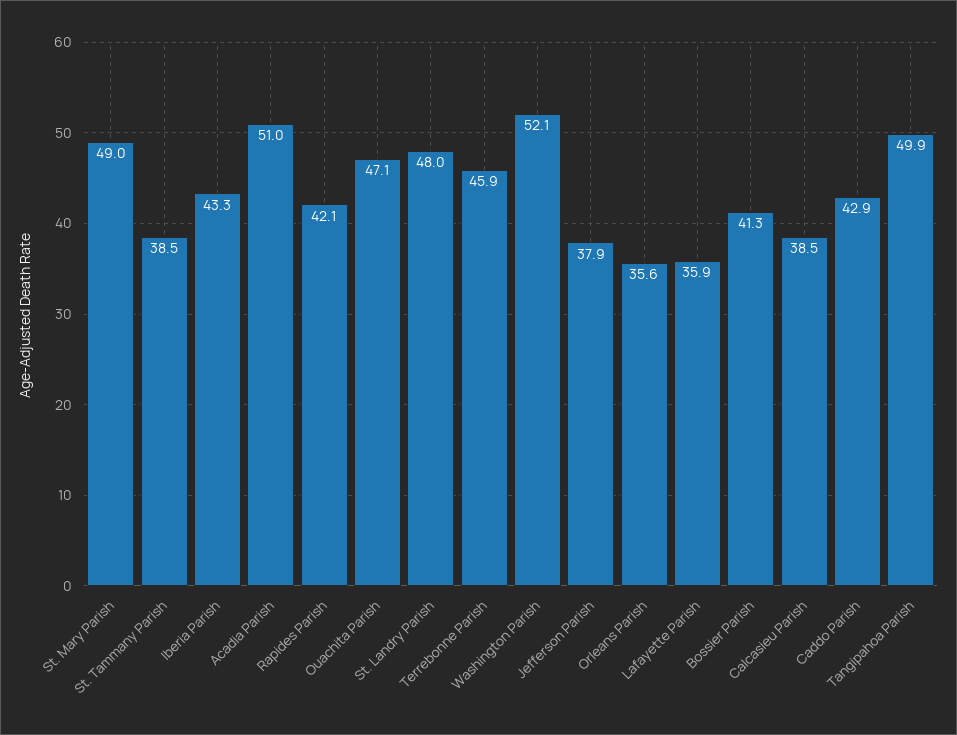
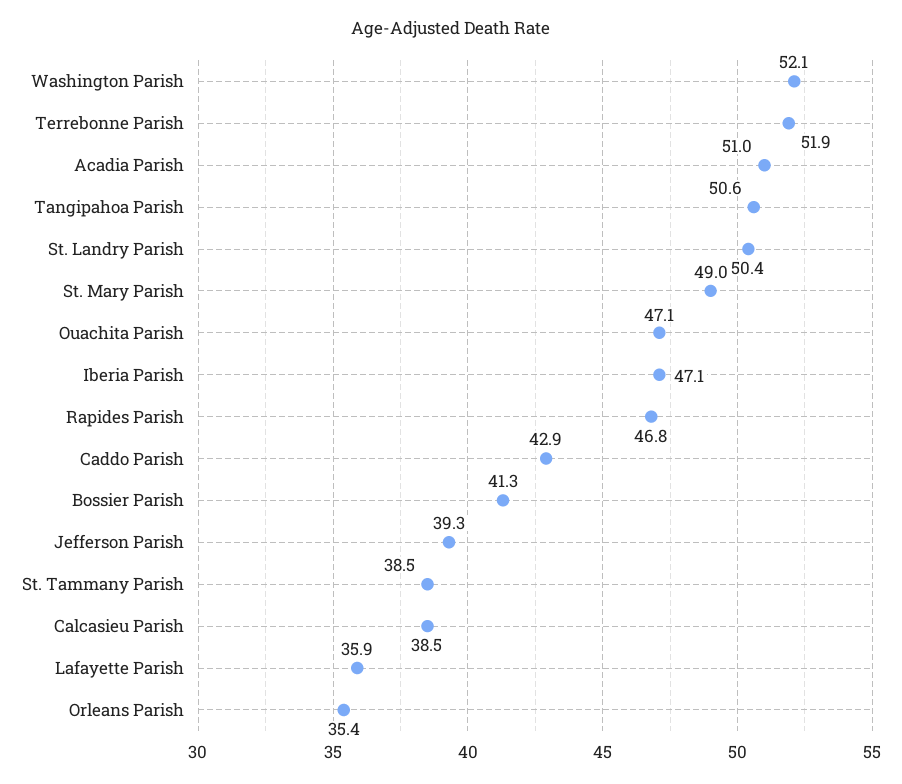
Iberia Parish: 43.3 -> 47.1
Rapides Parish: 42.1 -> 46.8
St. Landry Parish: 48 -> 50.4
Terrebonne Parish: 45.9 -> 51.9
Jefferson Parish: 37.9 -> 39.3
Orleans Parish: 35.6 -> 35.4
Tangipahoa Parish: 49.9 -> 50.6

